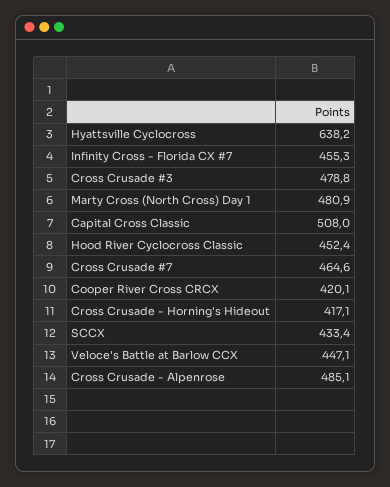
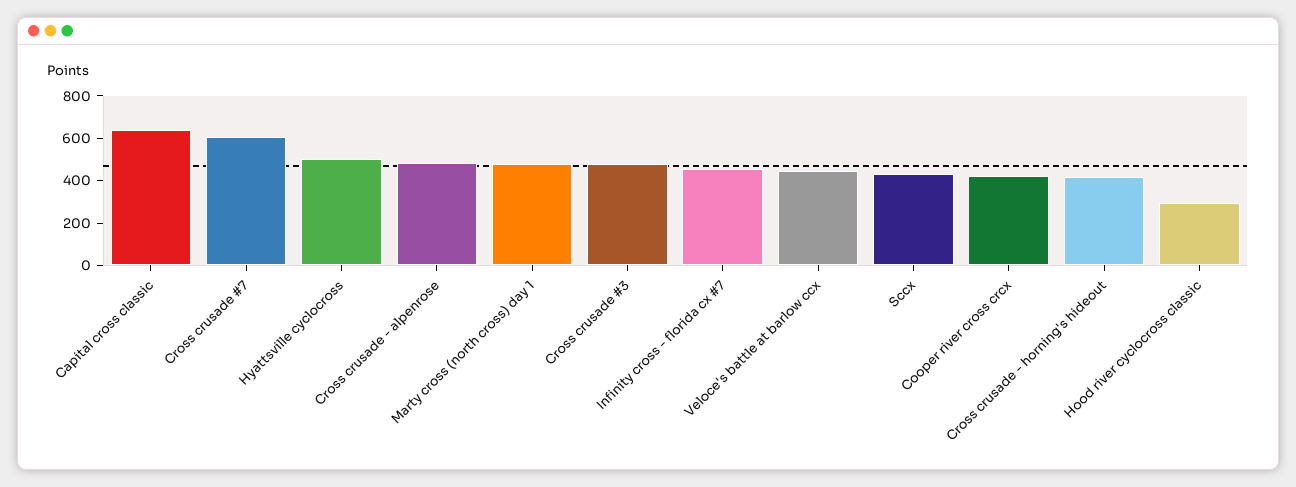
Hyattsville Cyclocross: 638.2 -> 500
Capital Cross Classic: 508 -> 650
Hood River Cyclocross Classic: 452.4 -> 300
Cross Crusade #7: 464.6 -> 600

